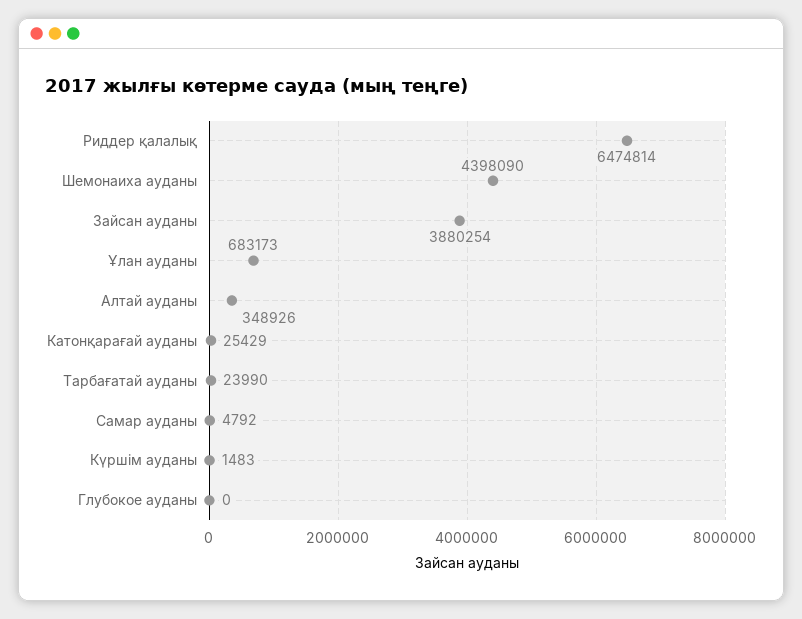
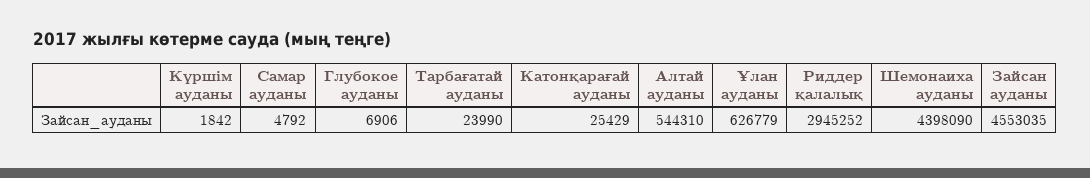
Риддер қалалық: 6474814 -> 2945252
Зайсан ауданы: 3880254 -> 4553035
Ұлан ауданы: 683173 -> 626779
Алтай ауданы: 348926 -> 544310
Күршім ауданы: 1483 -> 1842
Глубокое ауданы: 0 -> 6906

